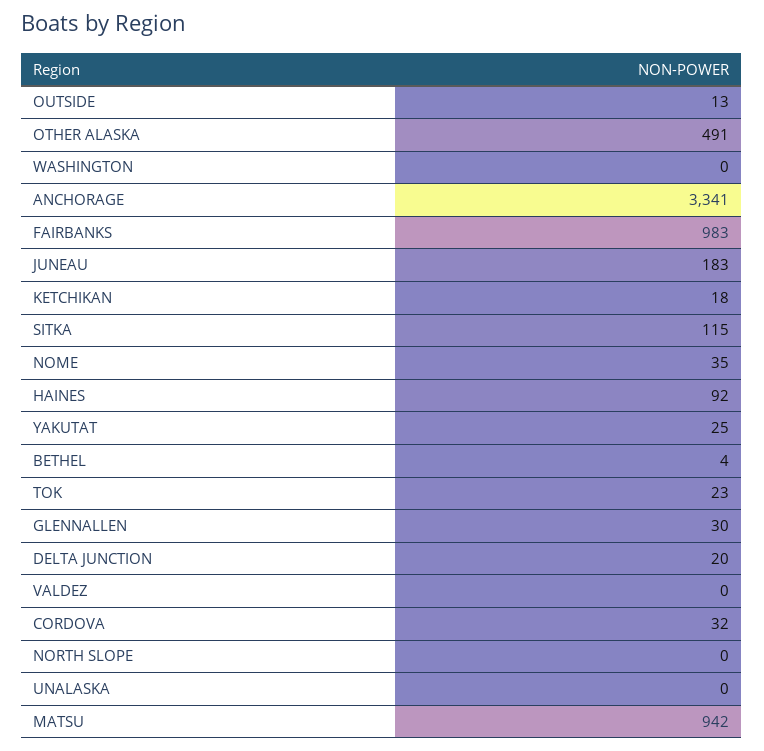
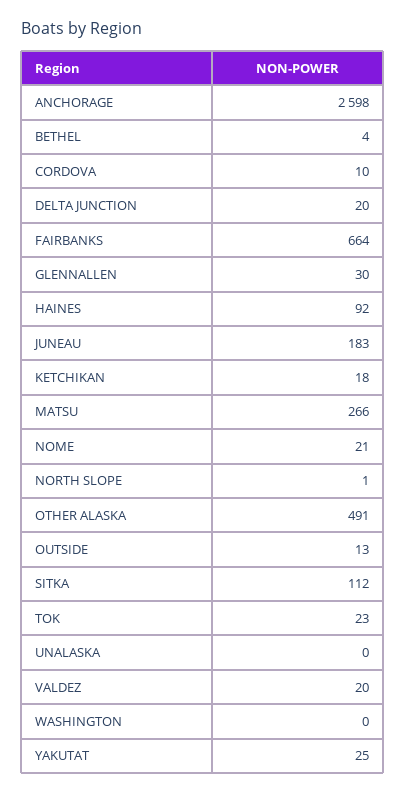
ANCHORAGE: 3341 -> 2598
FAIRBANKS: 983 -> 664
SITKA: 115 -> 112
NOME: 35 -> 21
VALDEZ: 0 -> 20
CORDOVA: 32 -> 10
NORTH SLOPE: 0 -> 1
MATSU: 942 -> 266

